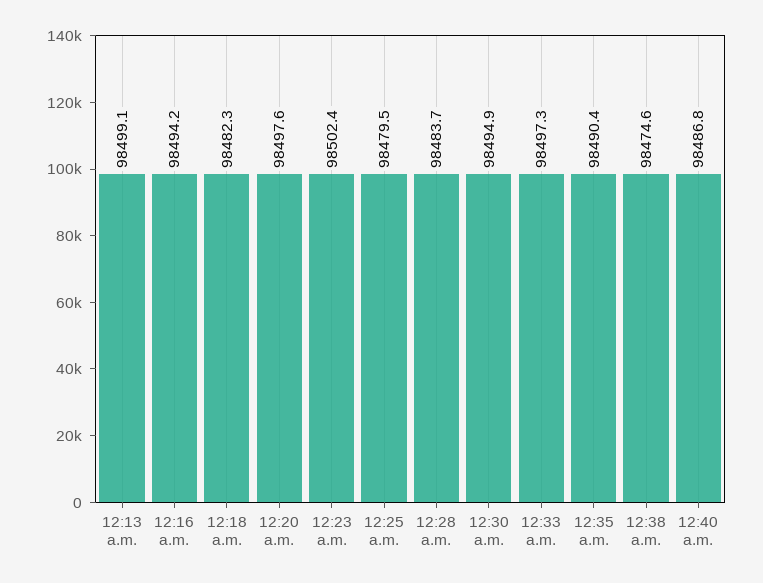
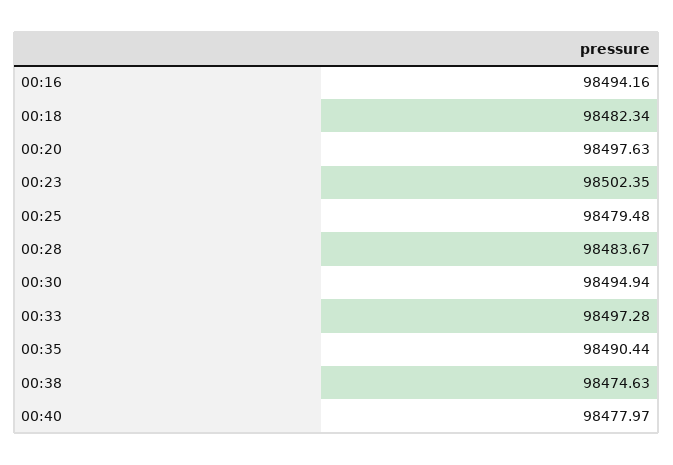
12:13 a.m.: 98499.1 -> none
12:40 a.m.: 98486.8 -> 98477.97

